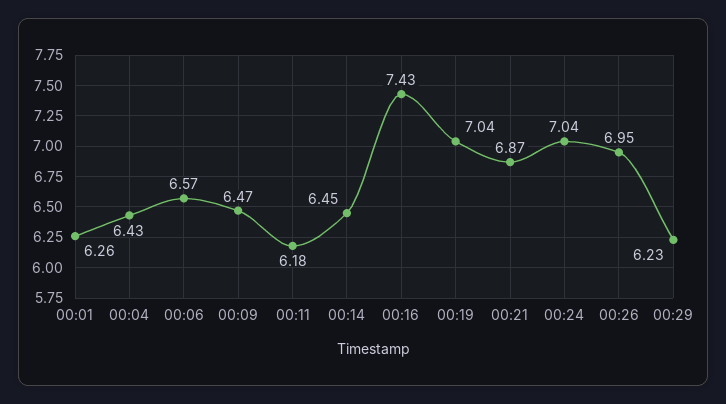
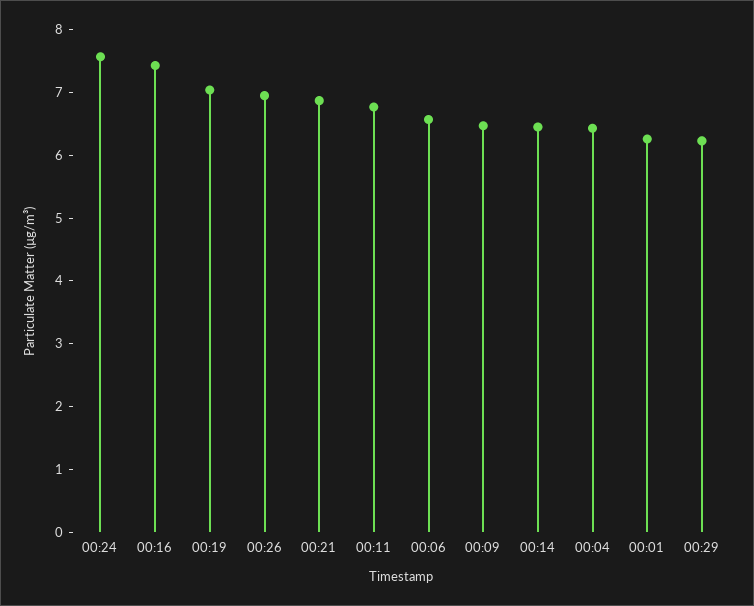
00:11: 6.18 -> 6.8
00:24: 7.04 -> 7.6

